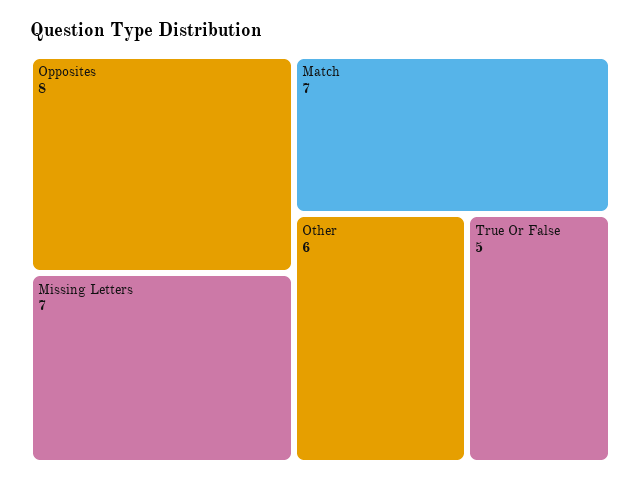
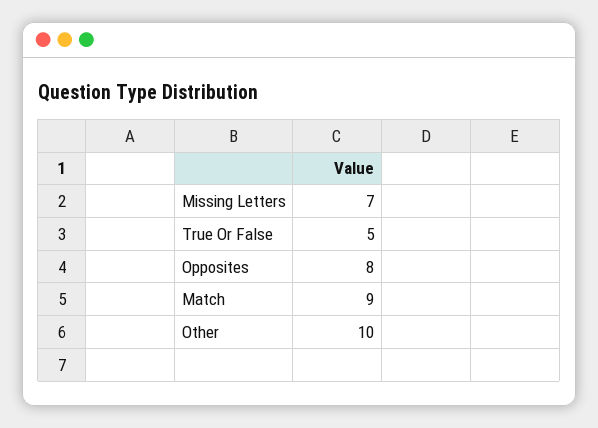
Match: 7 -> 9
Other: 6 -> 10

